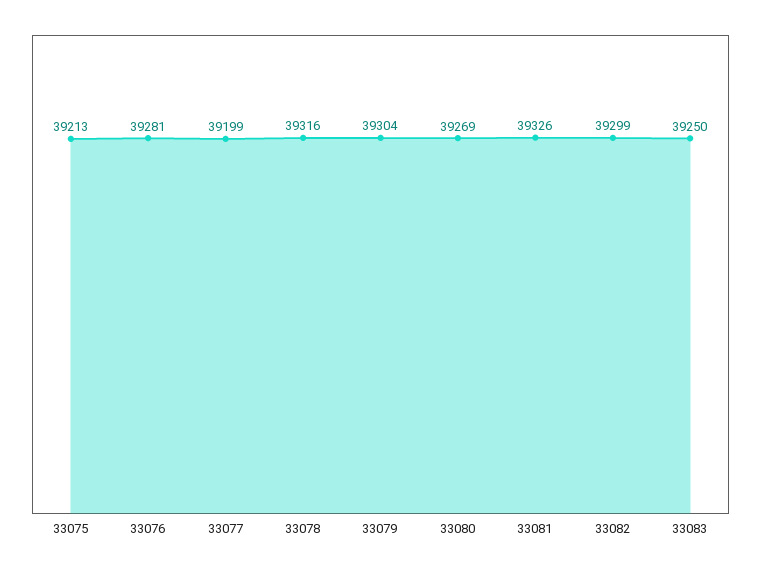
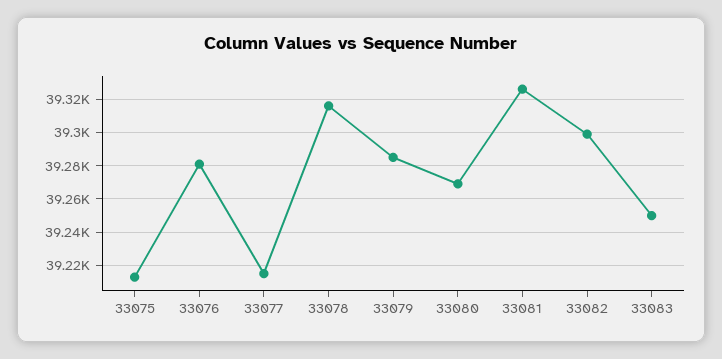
33077: 39199 -> 39215
33079: 39304 -> 39285

